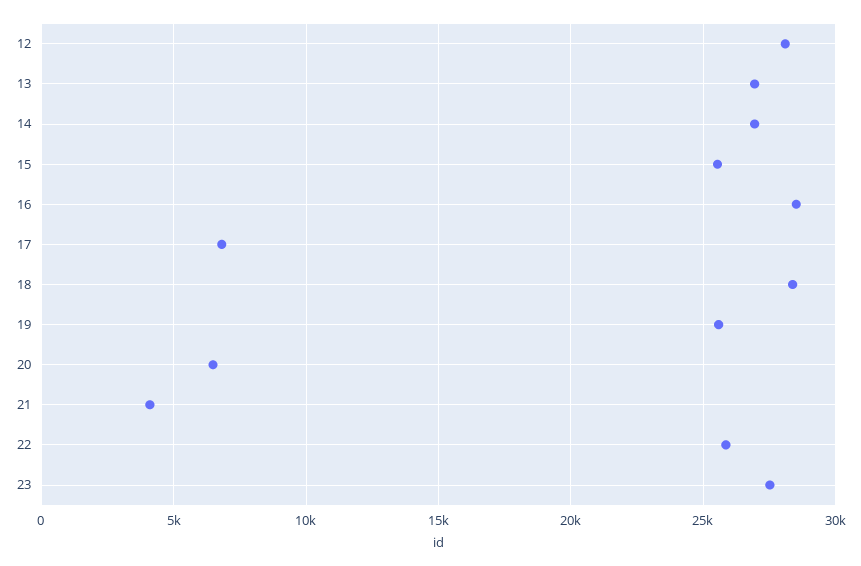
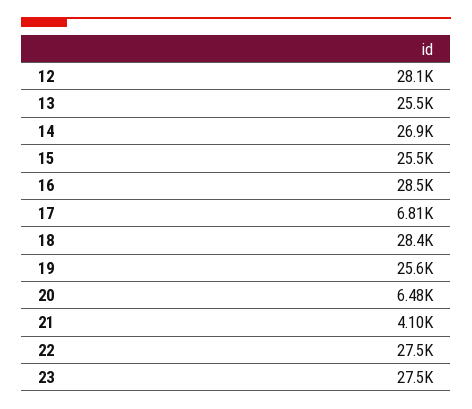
13: 27000 -> 25500
22: 26000 -> 27500

